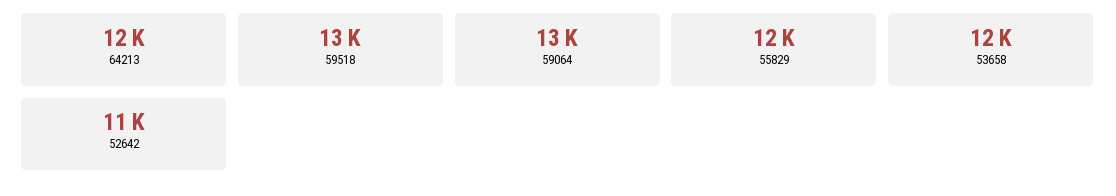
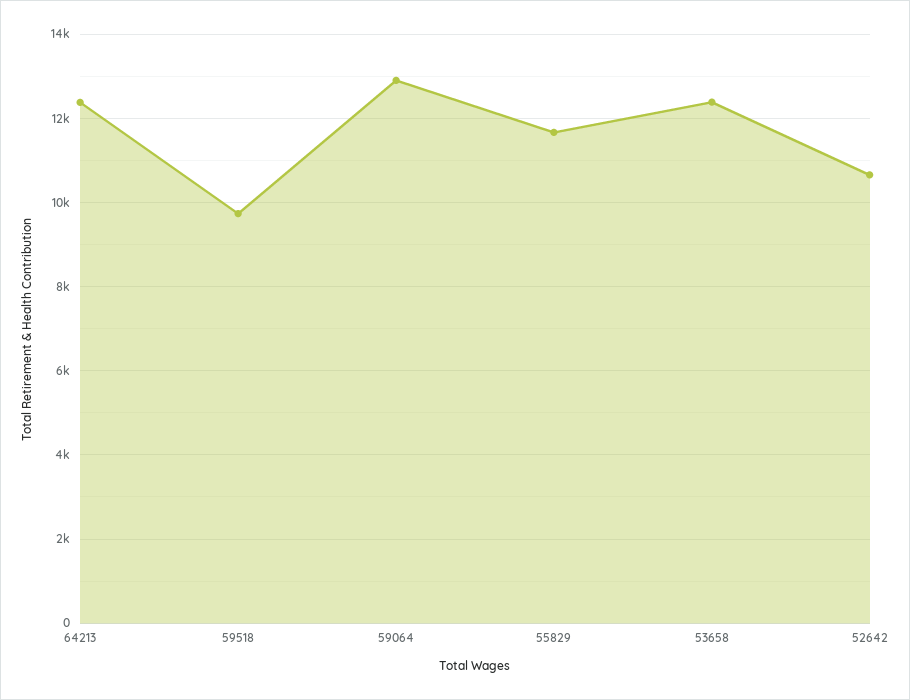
59518: 13000 -> 9800

